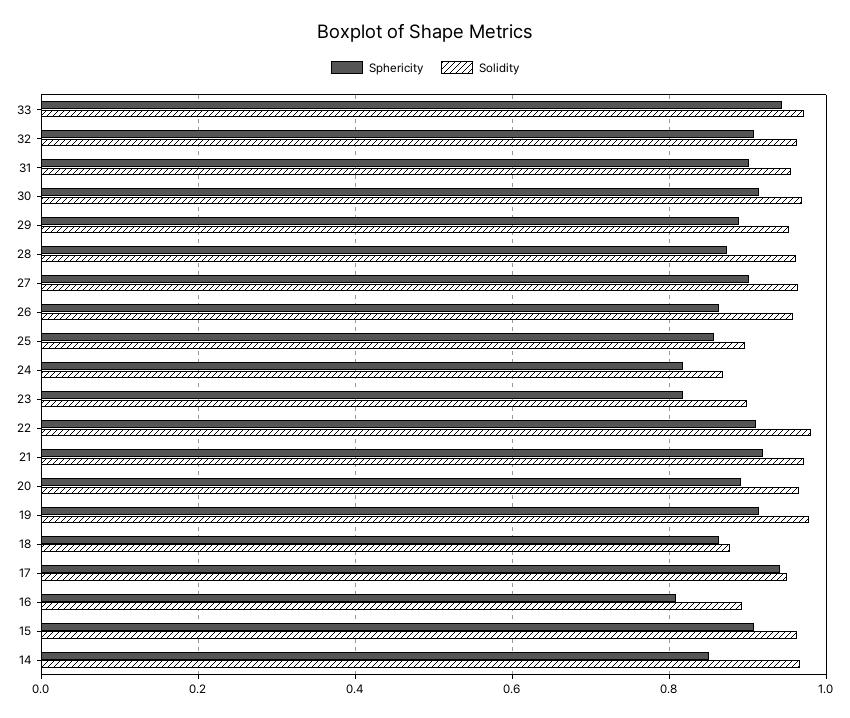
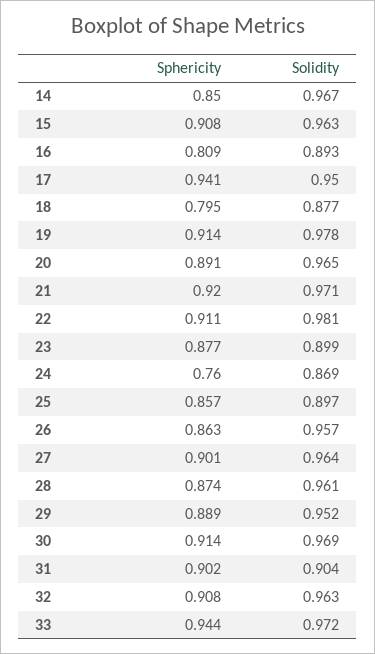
Solidity, 31: 0.96 -> 0.904
Sphericity, 24: 0.82 -> 0.76
Sphericity, 23: 0.82 -> 0.877
Sphericity, 18: 0.86 -> 0.795

